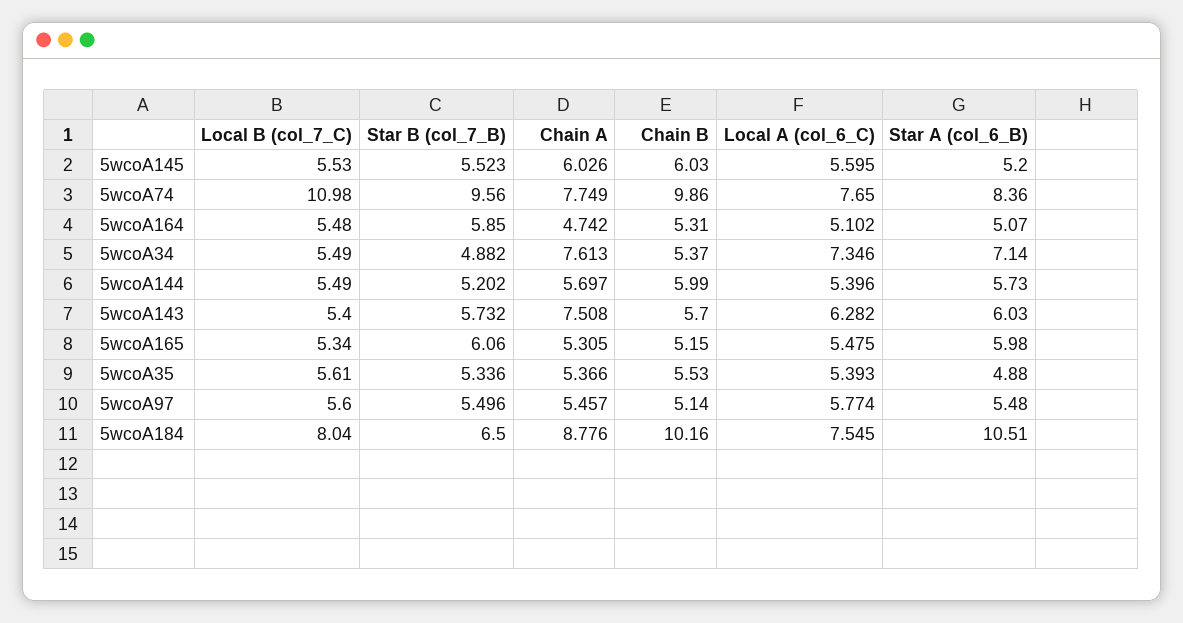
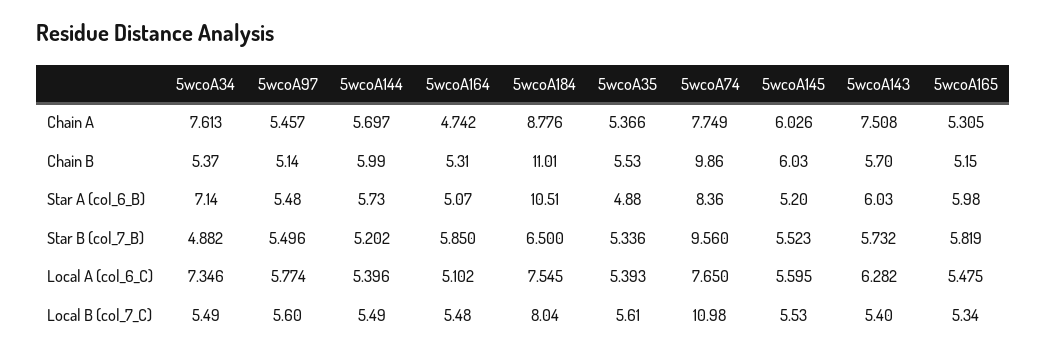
Star B (col_7_B), 5wcoA165: 6.06 -> 5.819
Chain B, 5wcoA184: 10.16 -> 11.01

